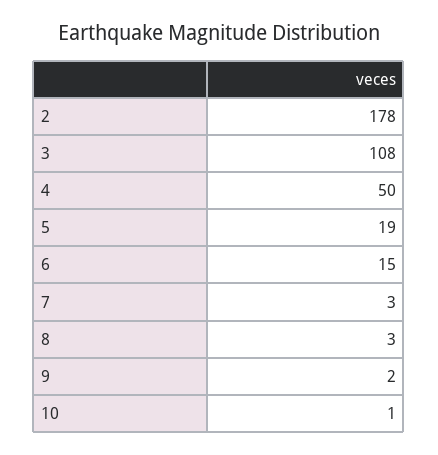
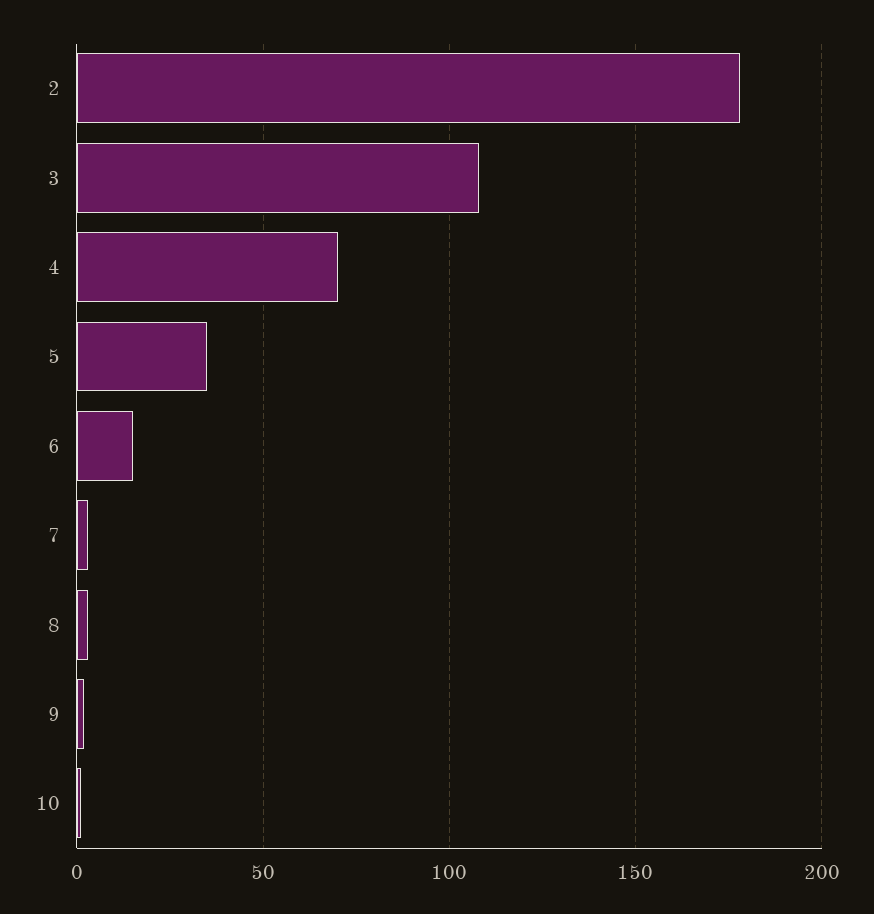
4: 50 -> 70
5: 19 -> 35

